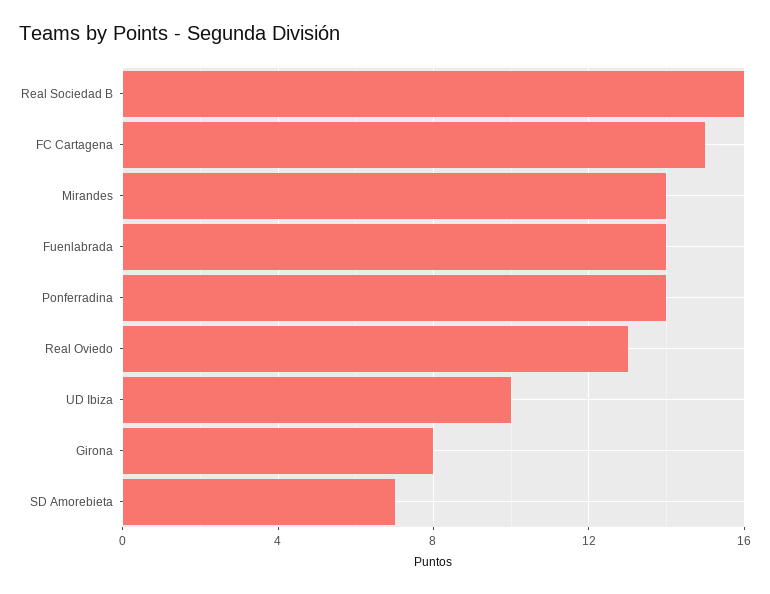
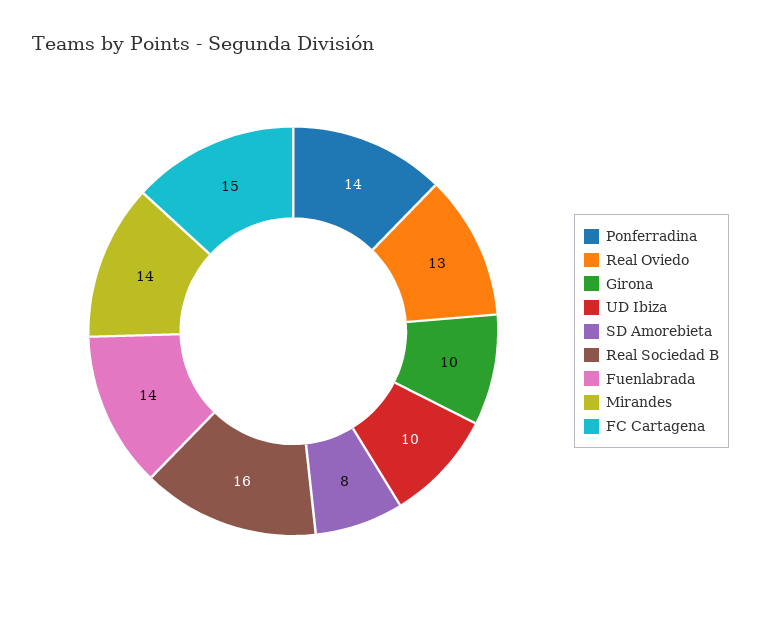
Girona: 8 -> 10
SD Amorebieta: 7 -> 8

